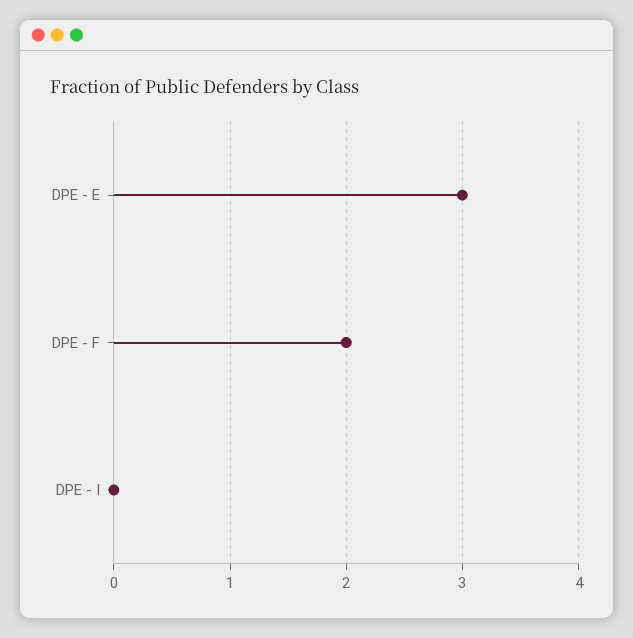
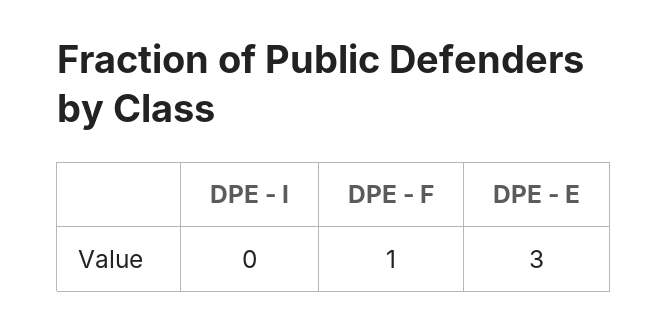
DPE - F: 2 -> 1

